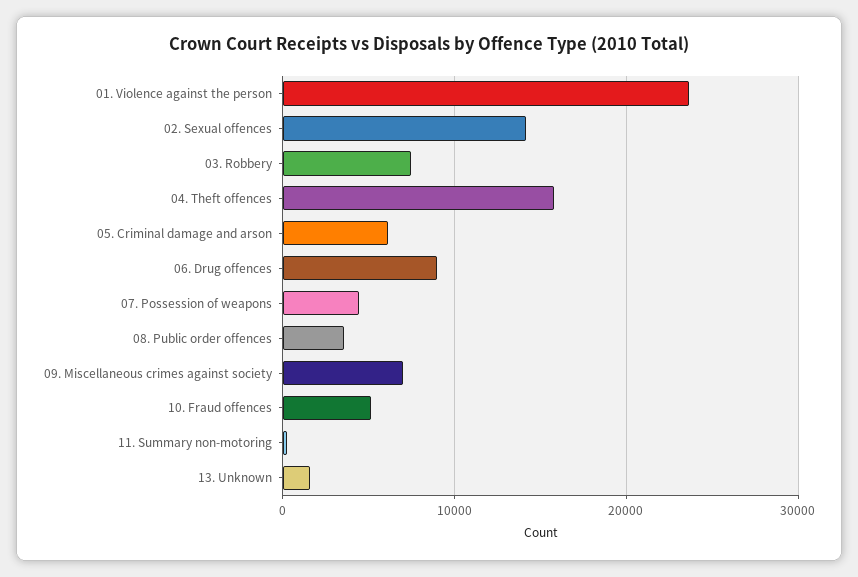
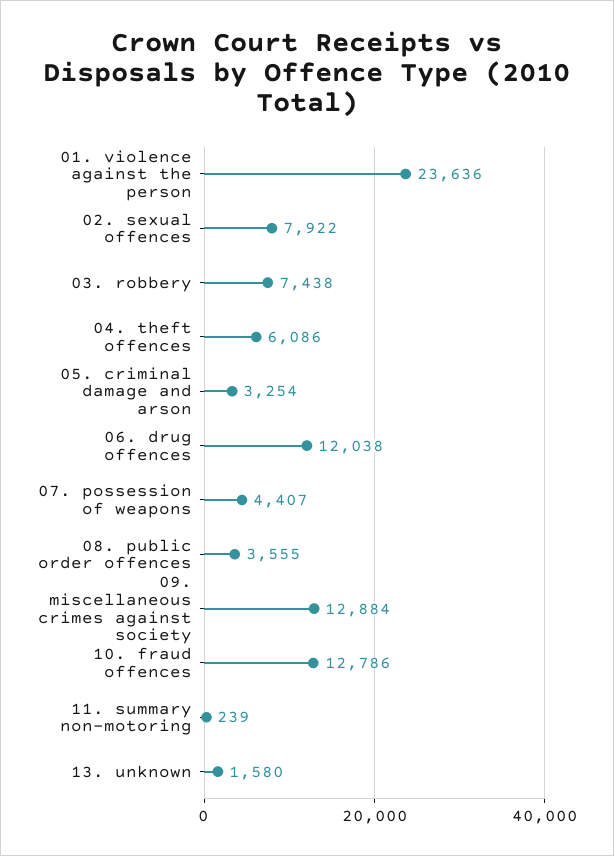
02. Sexual offences: 14000 -> 7922
04. Theft offences: 16000 -> 6086
05. Criminal damage and arson: 6000 -> 3254
06. Drug offences: 9000 -> 12038
09. Miscellaneous crimes against society: 7000 -> 12884
10. Fraud offences: 5000 -> 12786

